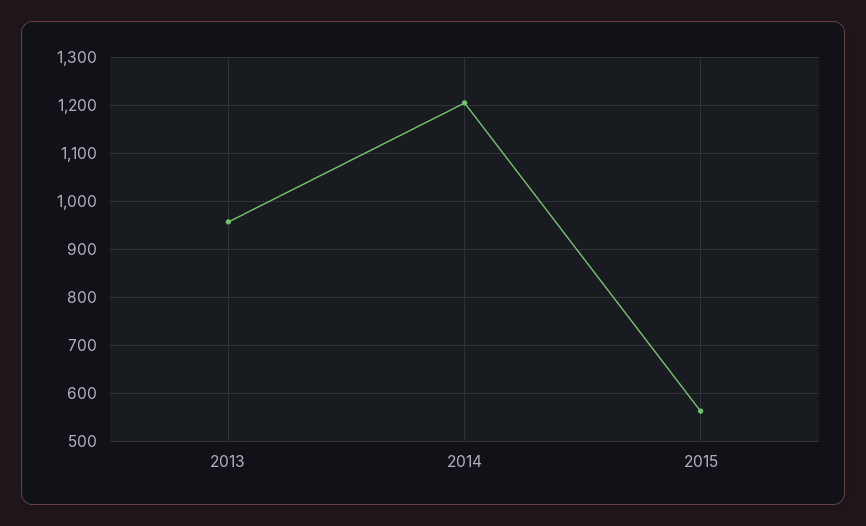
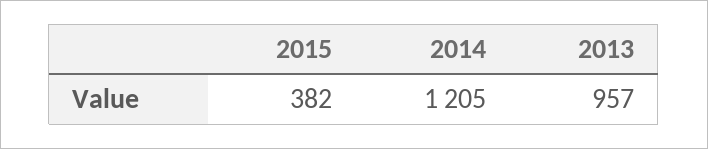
2015: 560 -> 382

